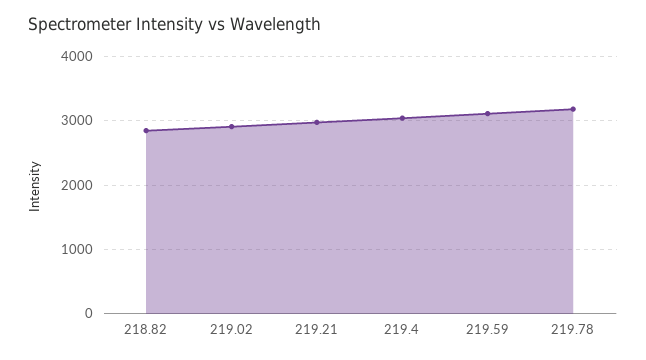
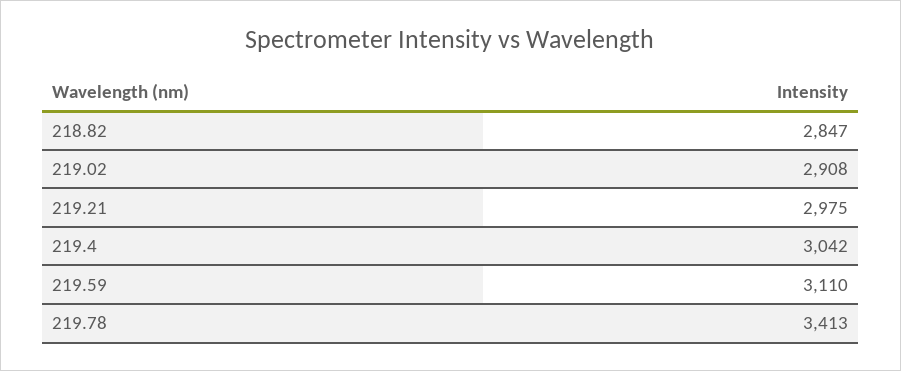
219.78: 3200 -> 3413

